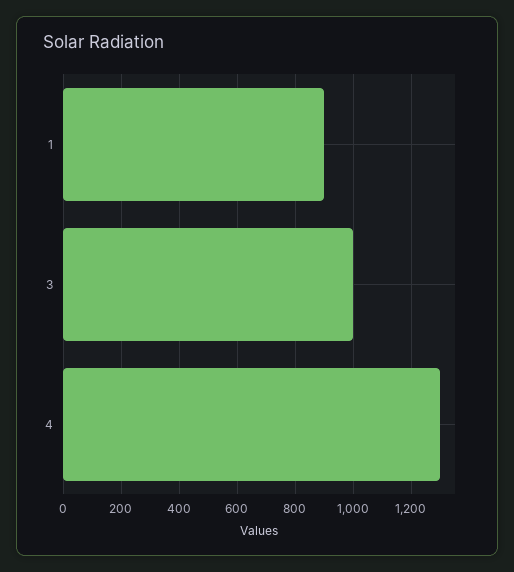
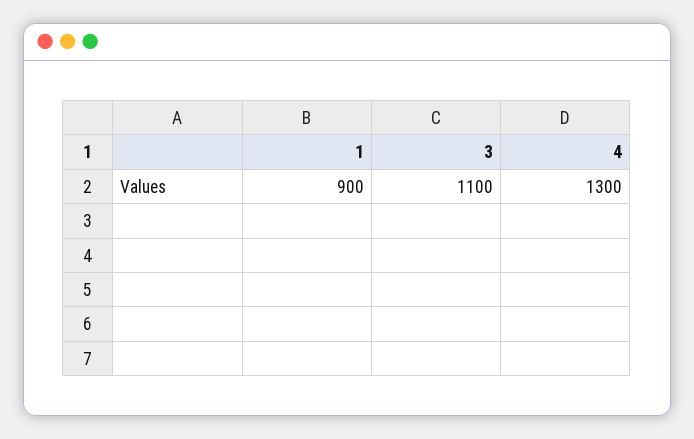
3: 1000 -> 1100

